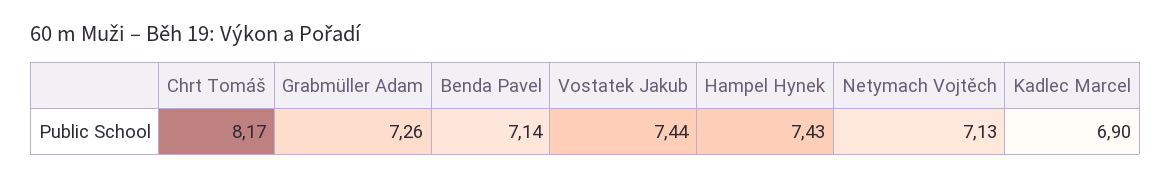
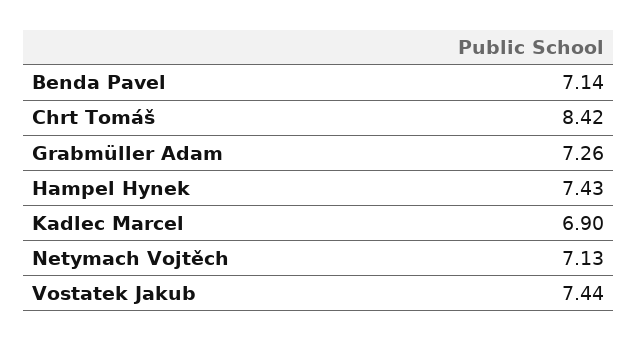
Chrt Tomáš: 8.17 -> 8.42

